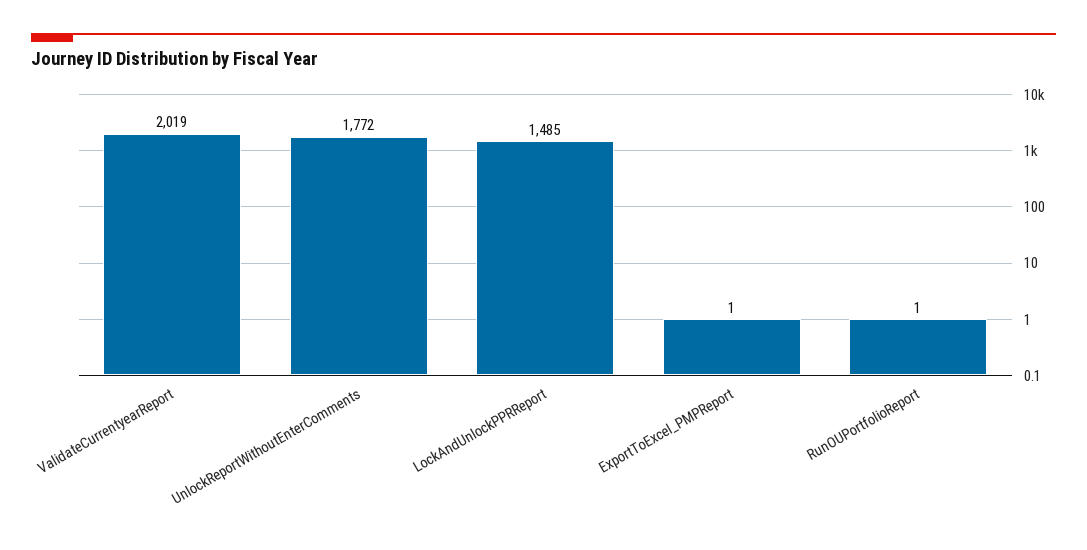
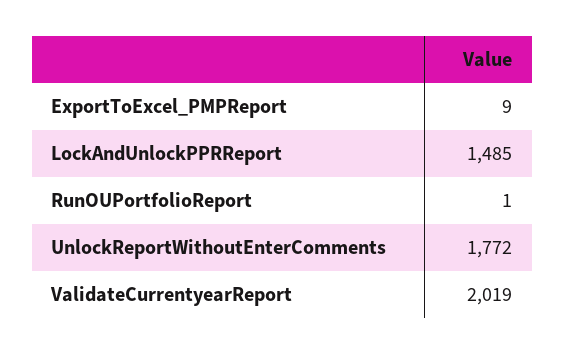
ExportToExcel_PMPReport: 1 -> 9

